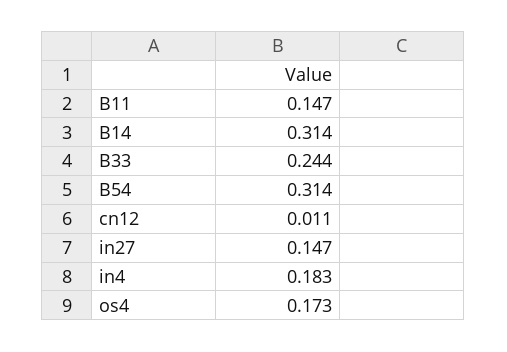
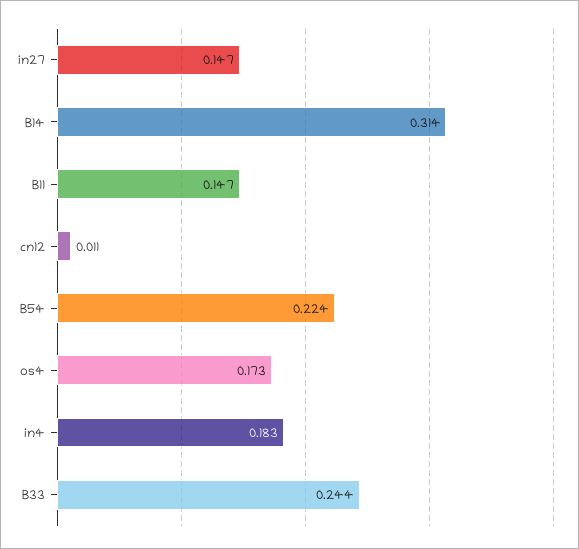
B54: 0.314 -> 0.224

